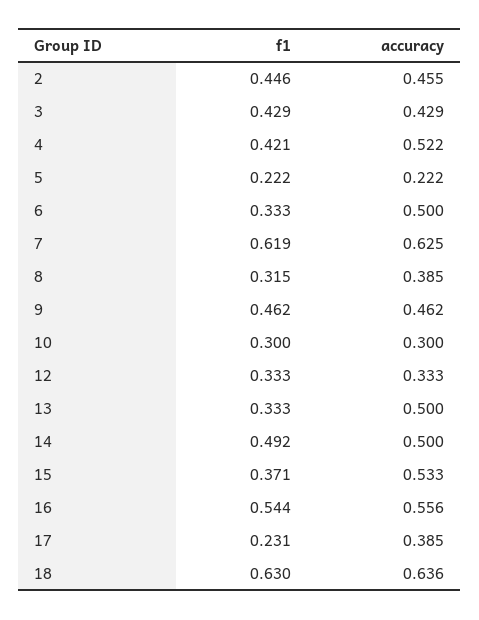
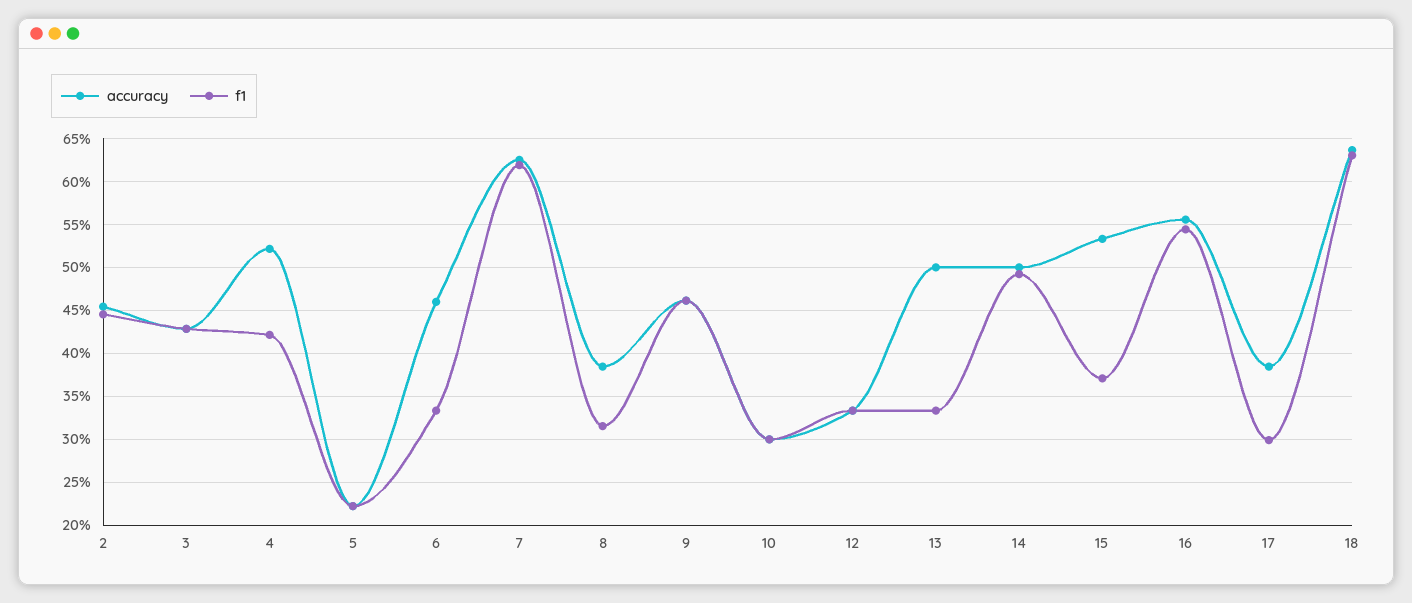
accuracy, 6: 0.5 -> 0.46
f1, 17: 0.231 -> 0.3

